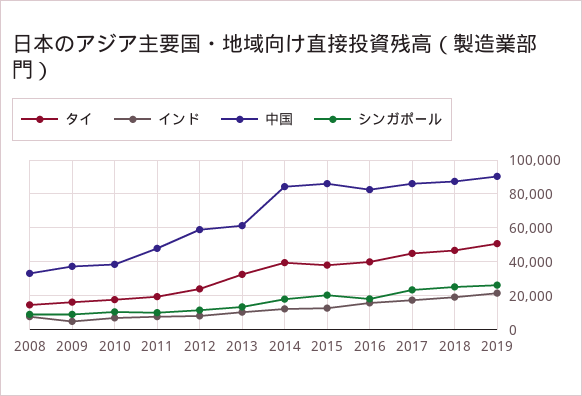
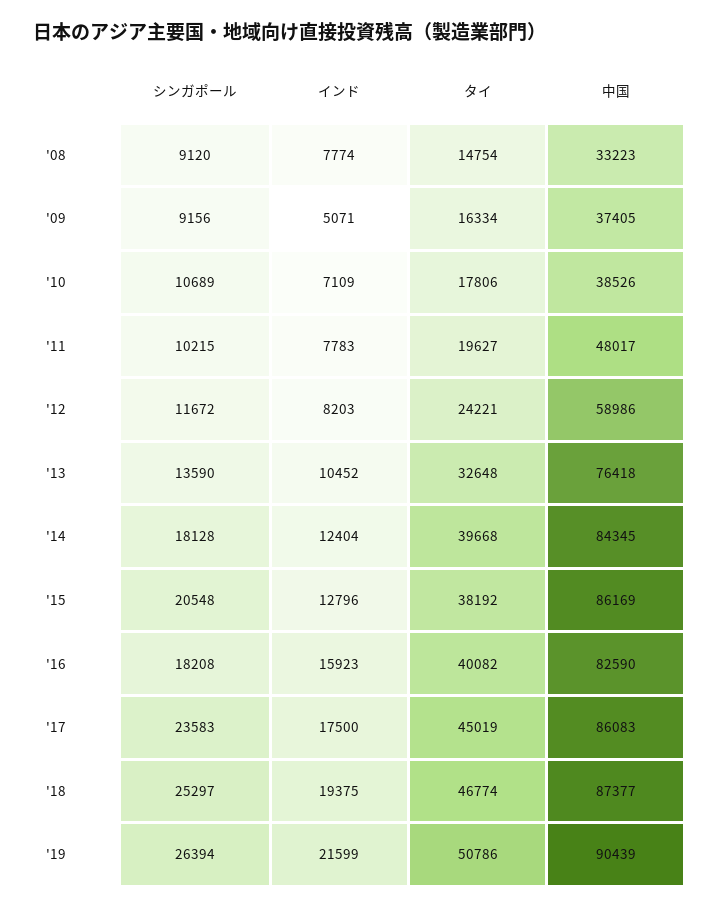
中国, 2013: 60000 -> 76418

